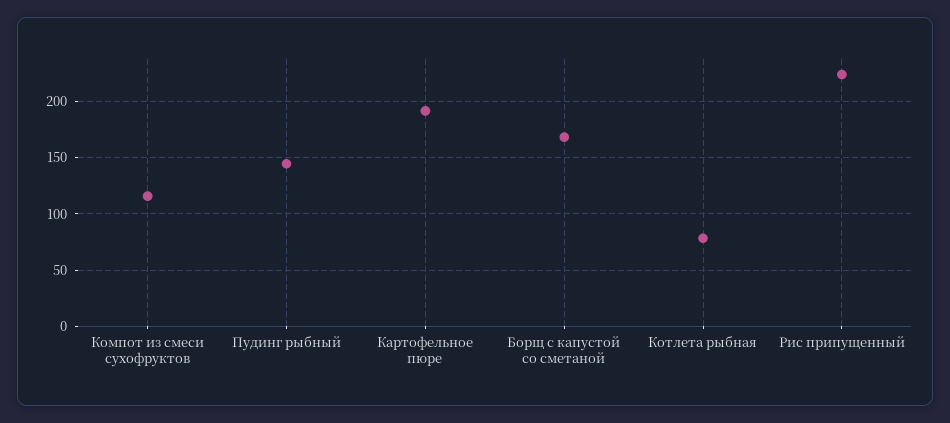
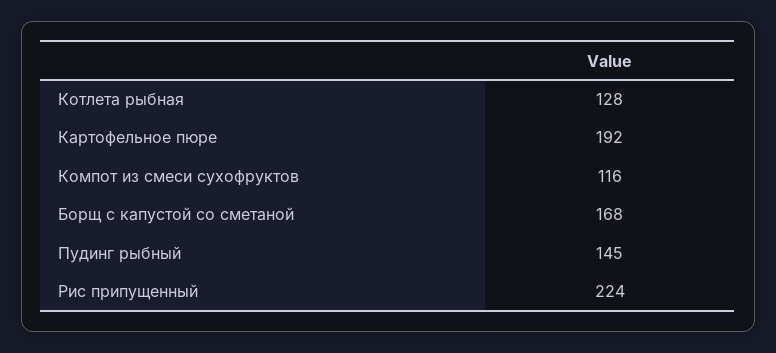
Котлета рыбная: 80 -> 128

